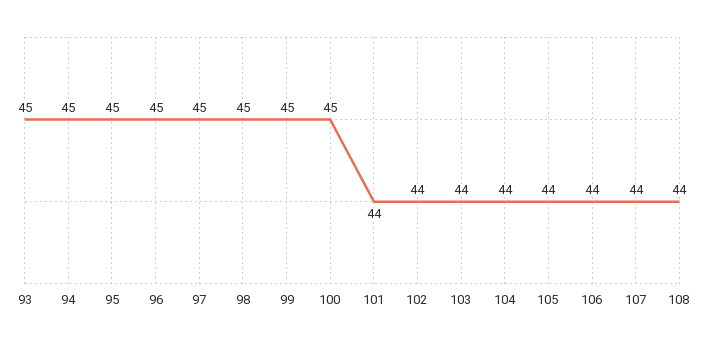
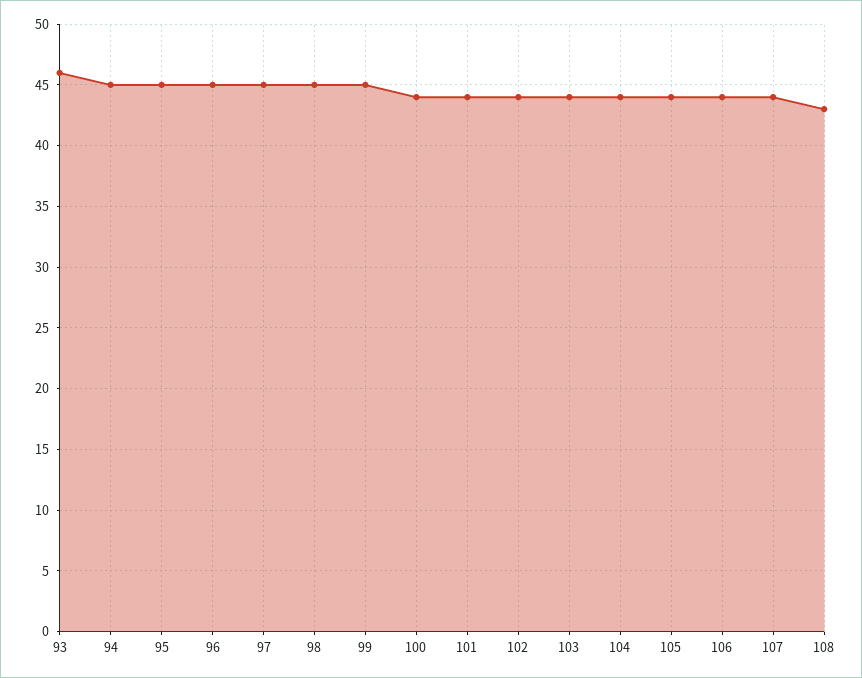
93: 45 -> 46
100: 45 -> 44
108: 44 -> 43

